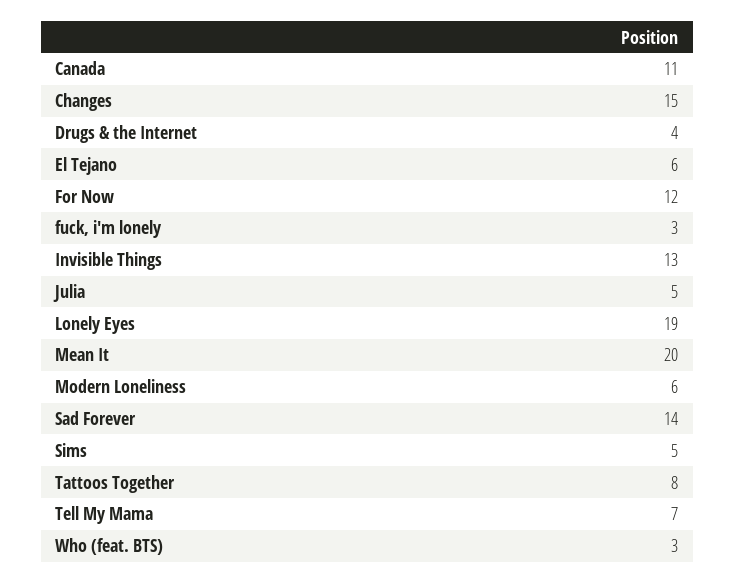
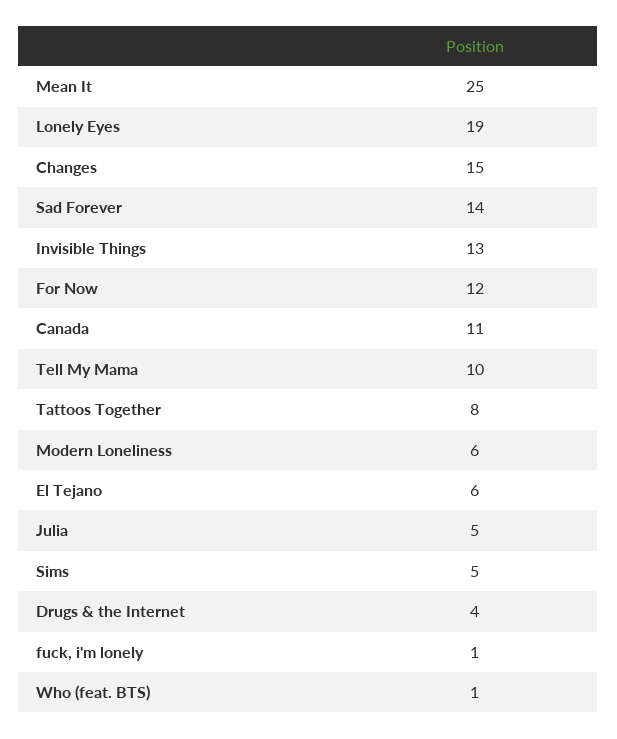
fuck, i'm lonely: 3 -> 1
Mean It: 20 -> 25
Tell My Mama: 7 -> 10
Who (feat. BTS): 3 -> 1

